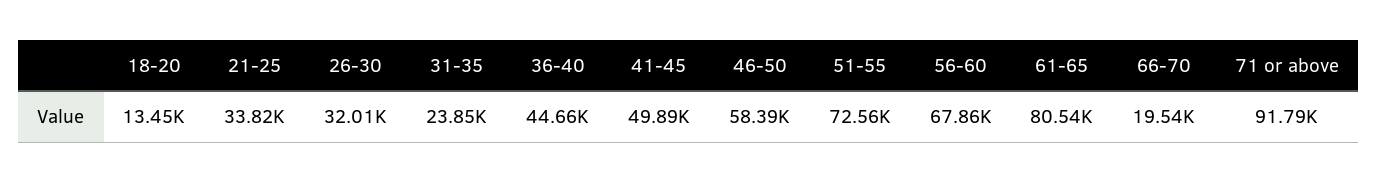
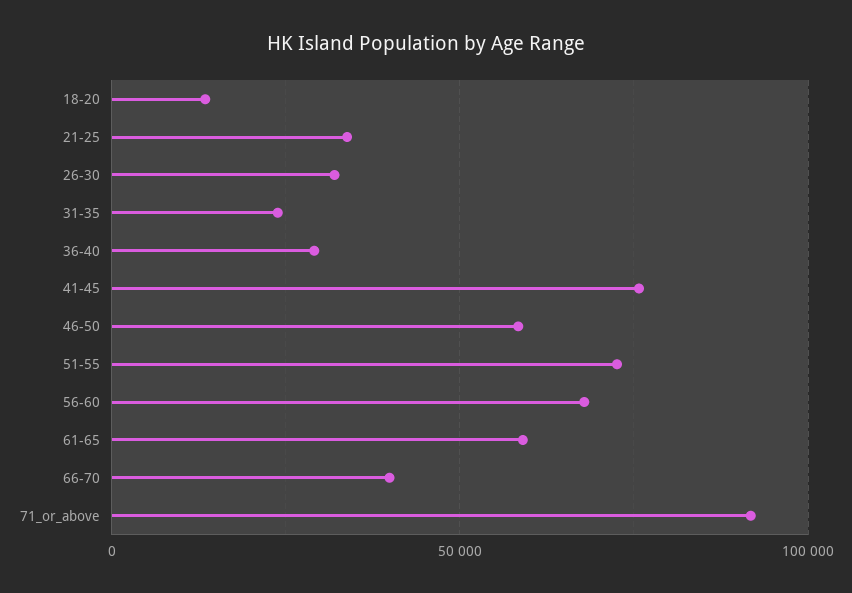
36-40: 44660 -> 30000
41-45: 49890 -> 75000
61-65: 80540 -> 60000
66-70: 19540 -> 40000

